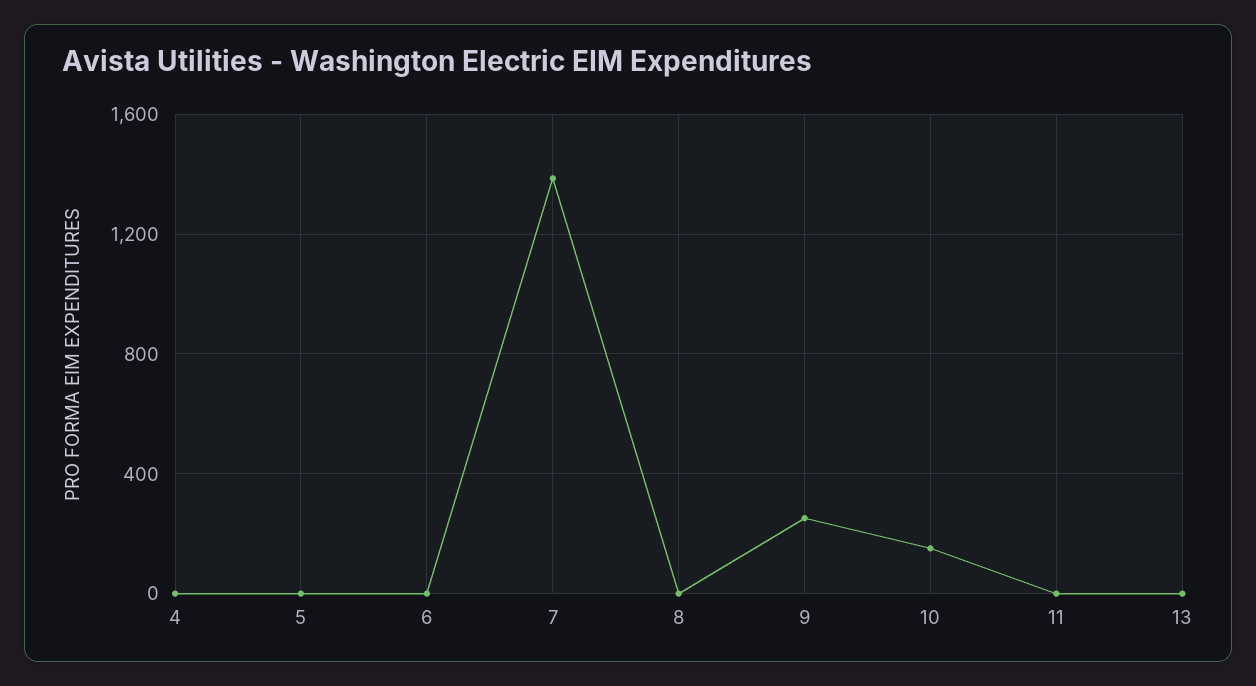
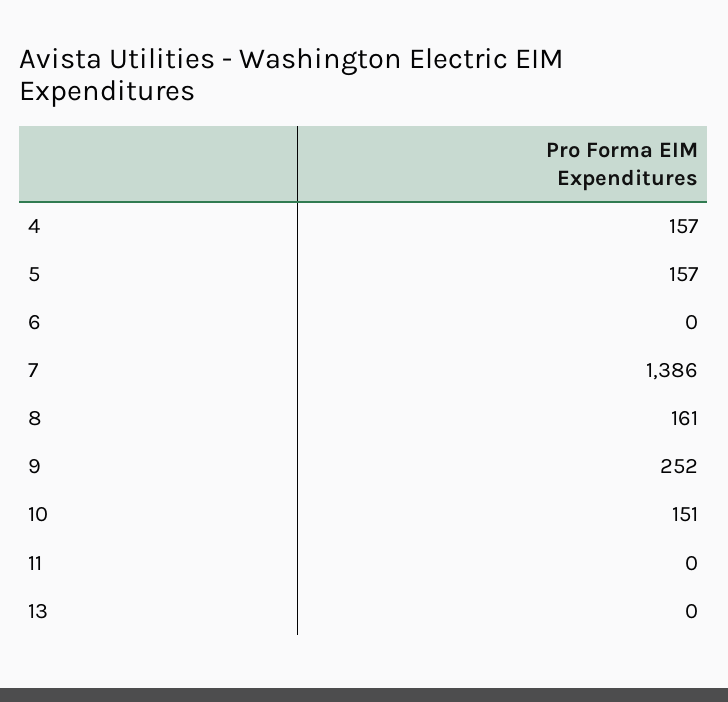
4: 0 -> 157
5: 0 -> 157
8: 0 -> 161

